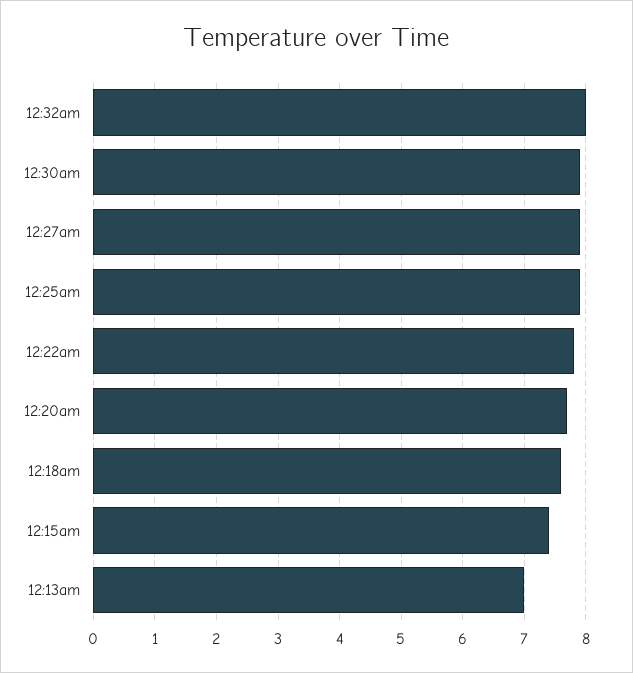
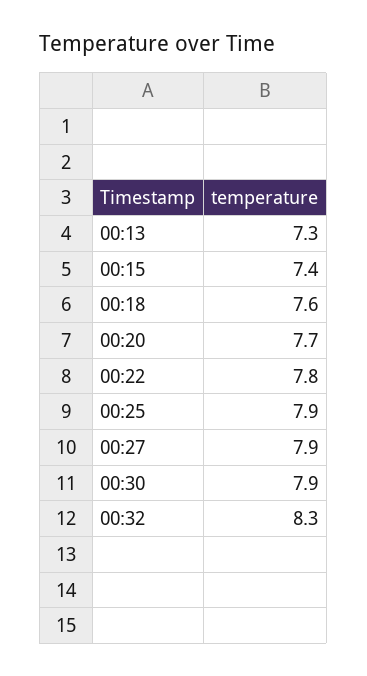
12:32am: 8 -> 8.3
12:13am: 7 -> 7.3

